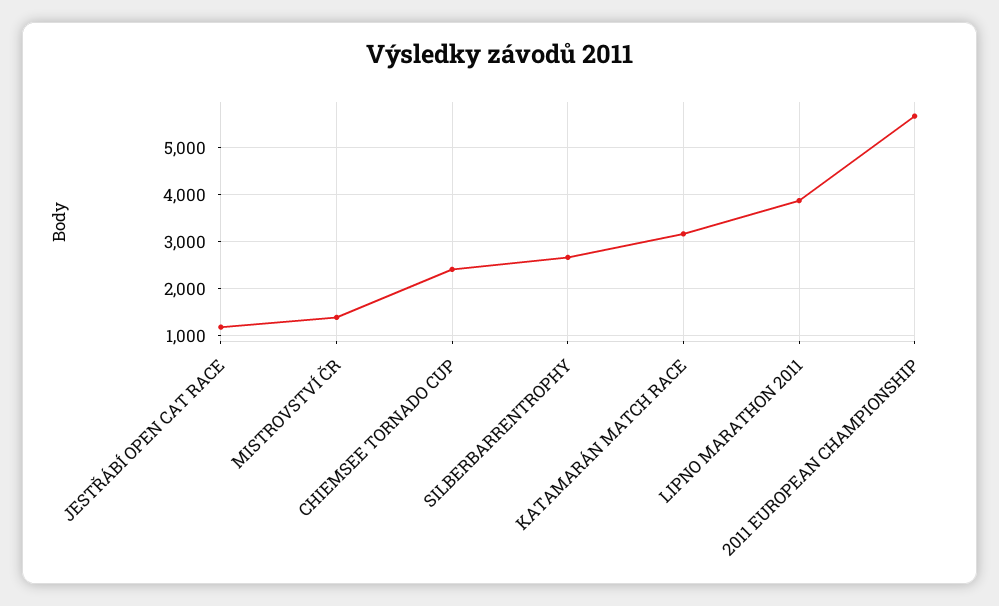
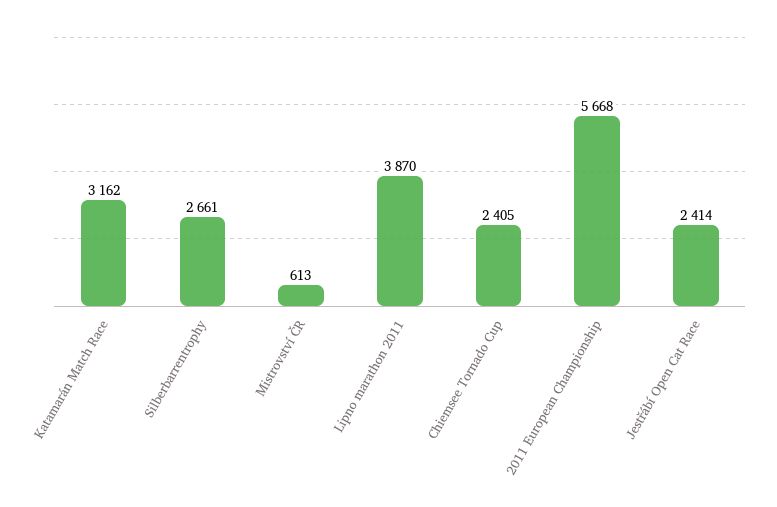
JESTŘÁBÍ OPEN CAT RACE: 1200 -> 2414
MISTROVSTVÍ ČR: 1400 -> 613

